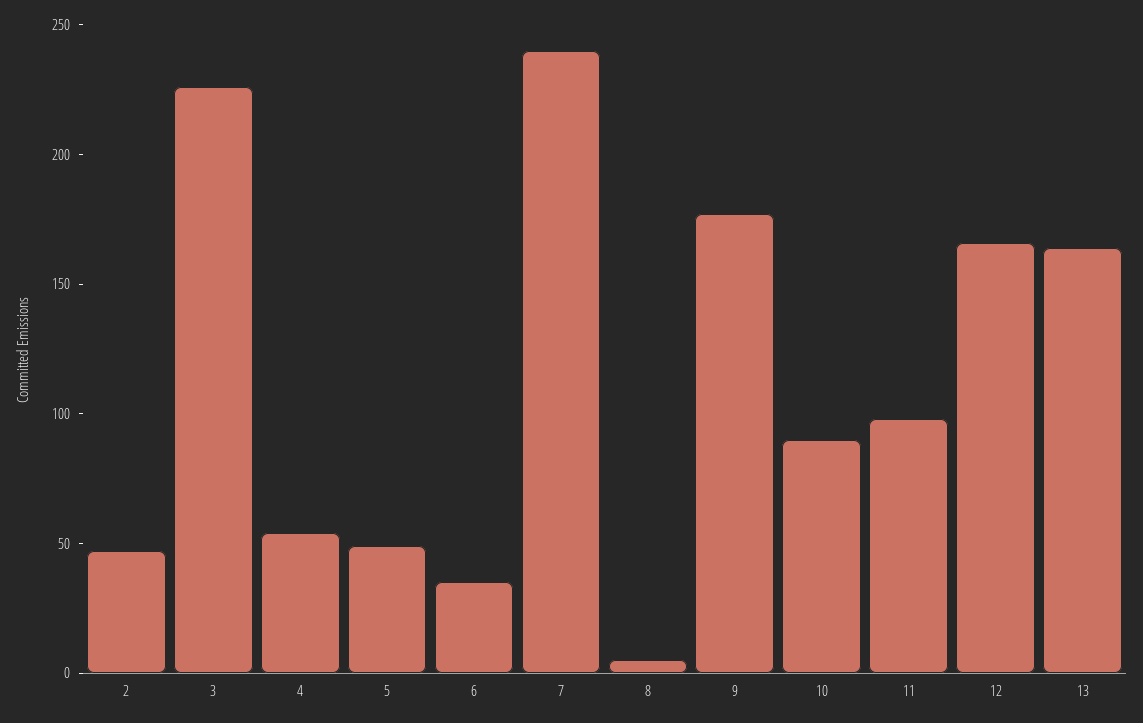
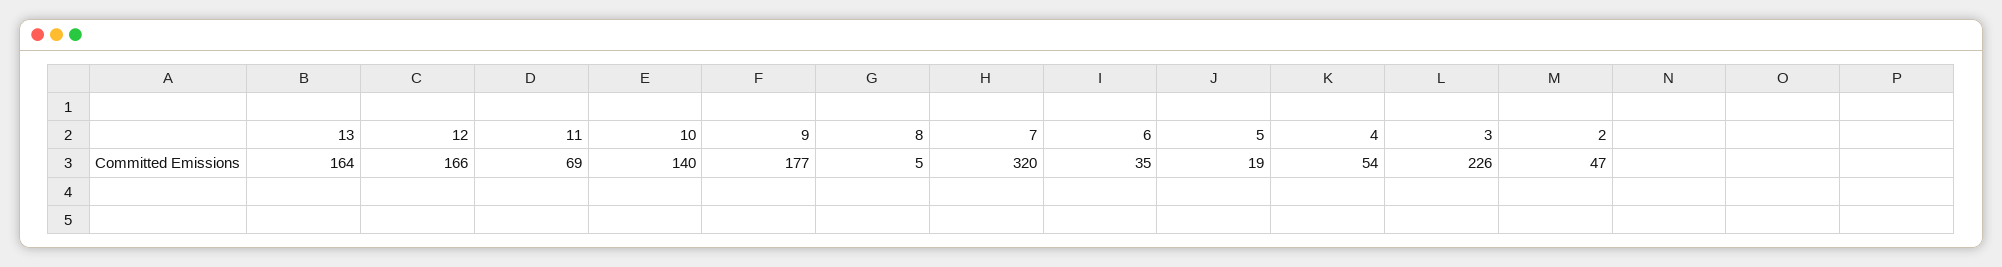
5: 50 -> 19
7: 240 -> 320
10: 90 -> 140
11: 100 -> 69

